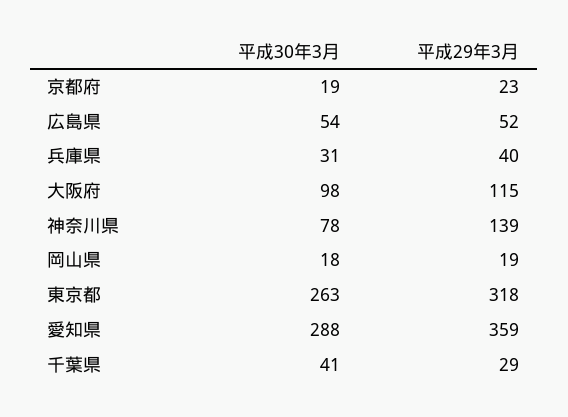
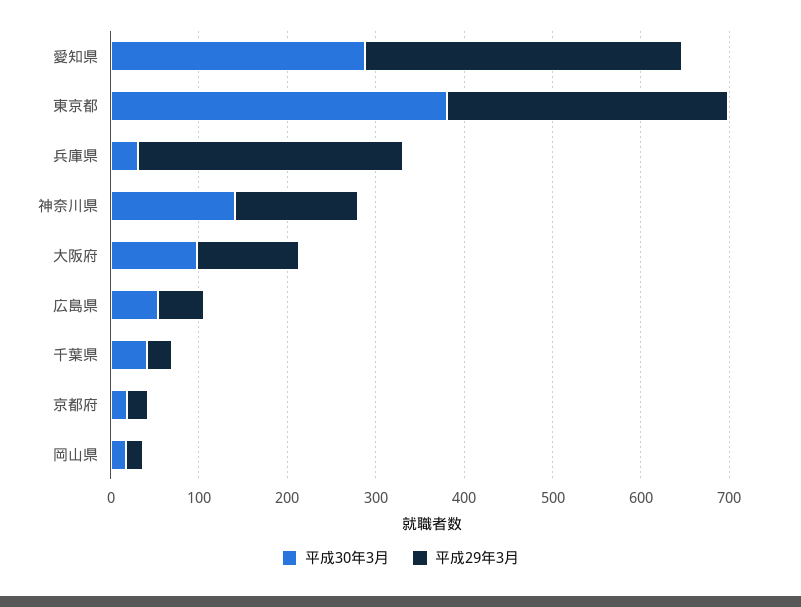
平成29年3月, 兵庫県: 40 -> 300
平成30年3月, 神奈川県: 78 -> 140
平成30年3月, 東京都: 263 -> 380

